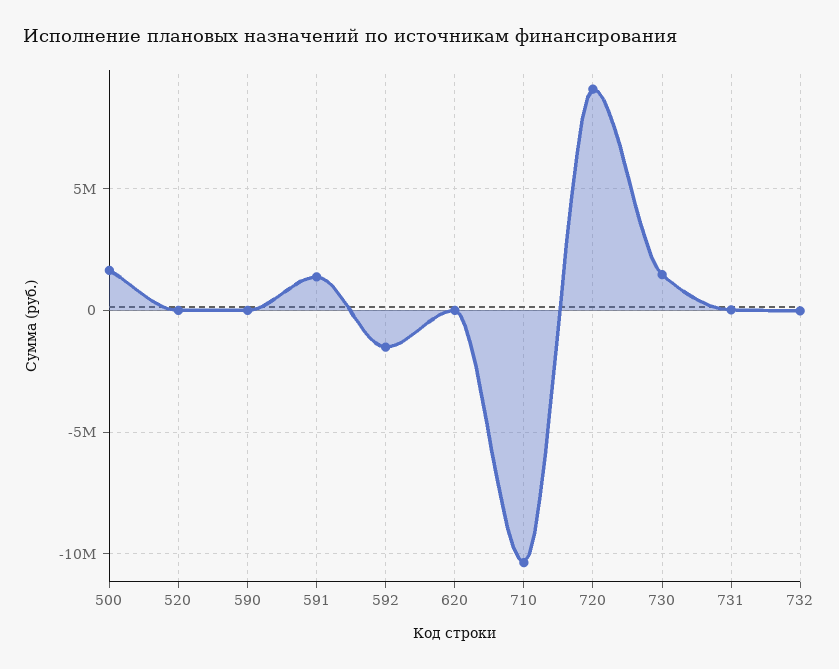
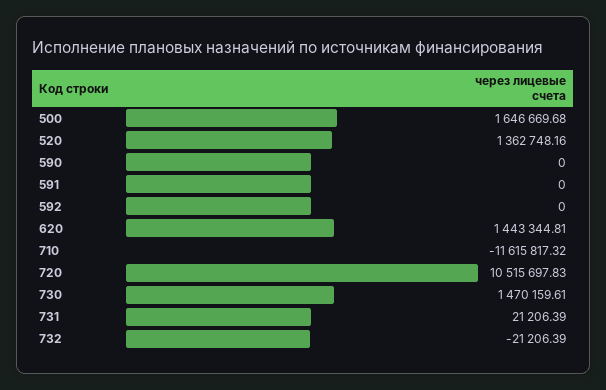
520: 0 -> 1362748.16
591: 1500000 -> 0
592: -1500000 -> 0
620: 0 -> 1443344.81
710: -10500000 -> -11615817.32
720: 9000000 -> 10515697.83

